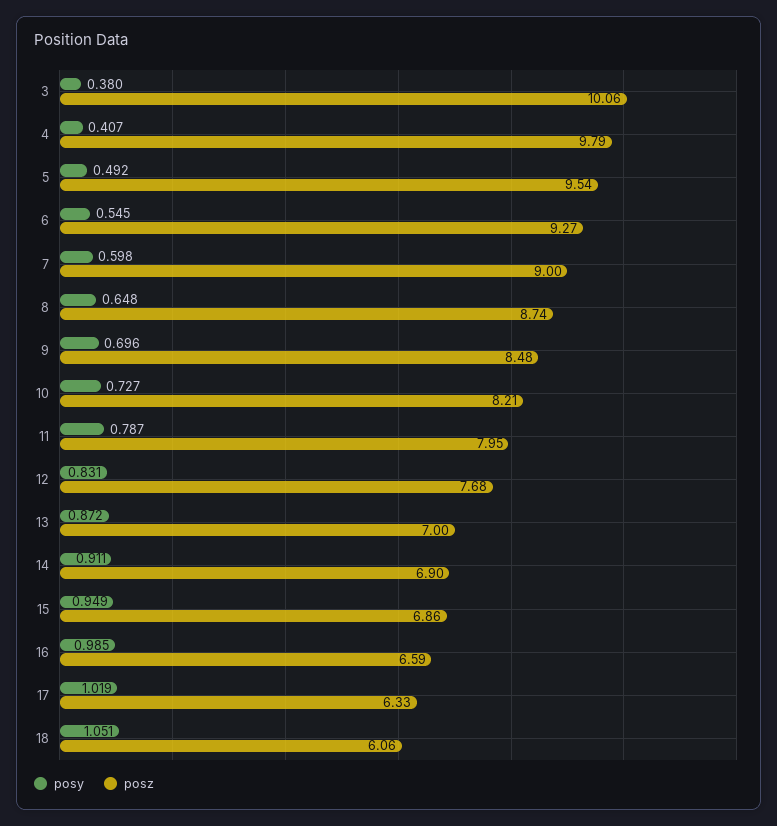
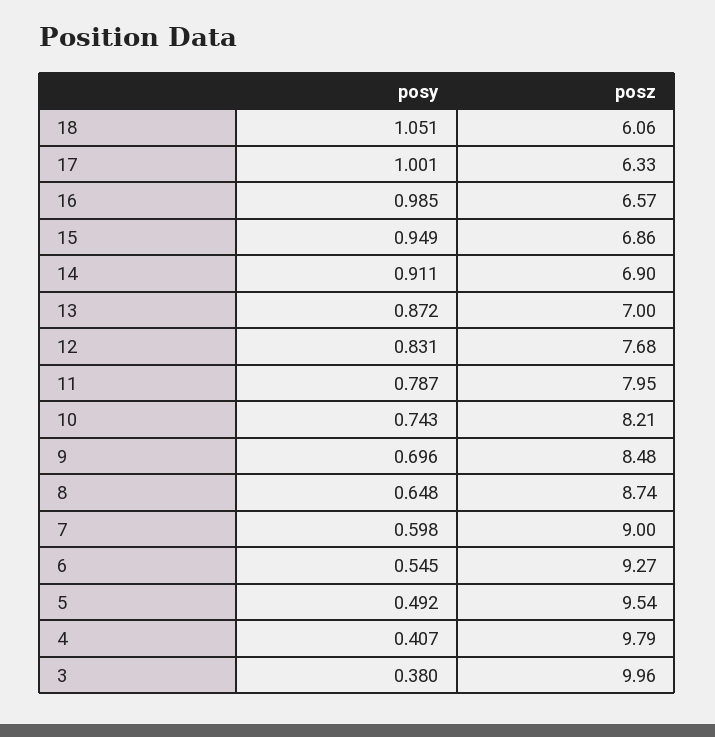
posz, 3: 10.06 -> 9.96
posy, 10: 0.727 -> 0.743
posz, 16: 6.59 -> 6.57
posy, 17: 1.019 -> 1.001

